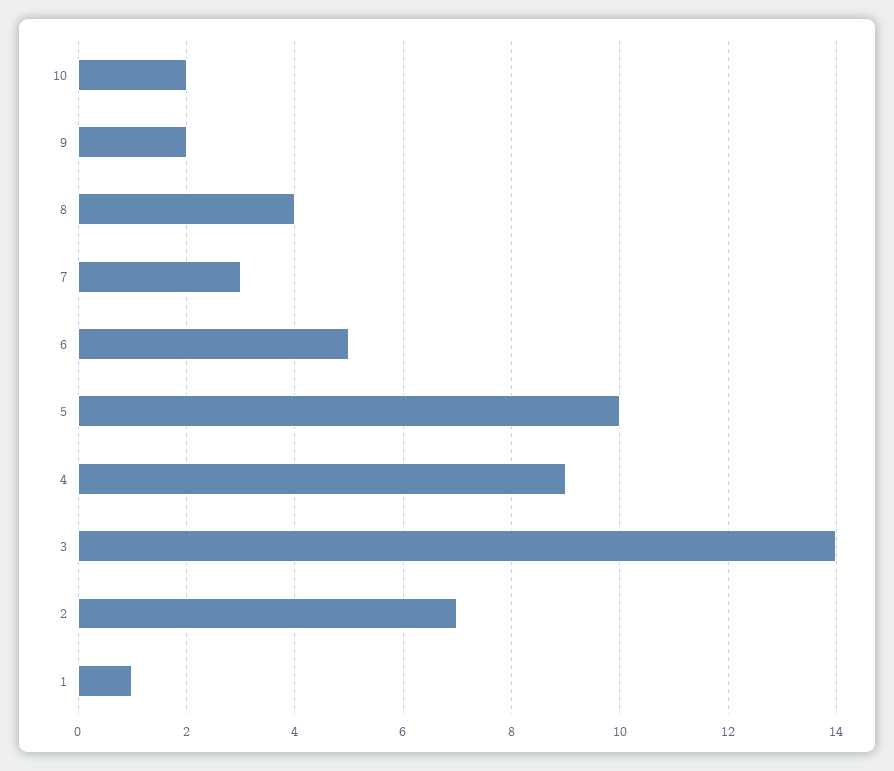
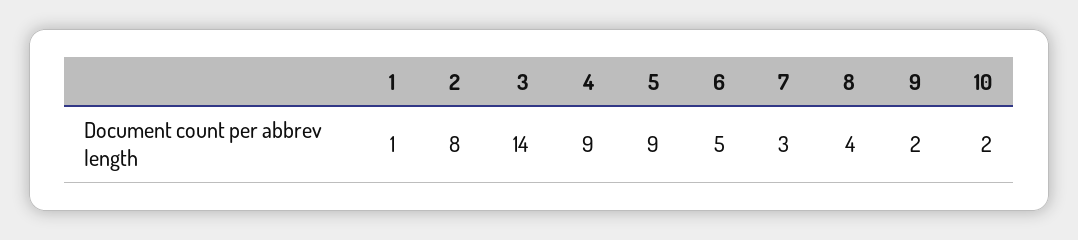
5: 10 -> 9
2: 7 -> 8

